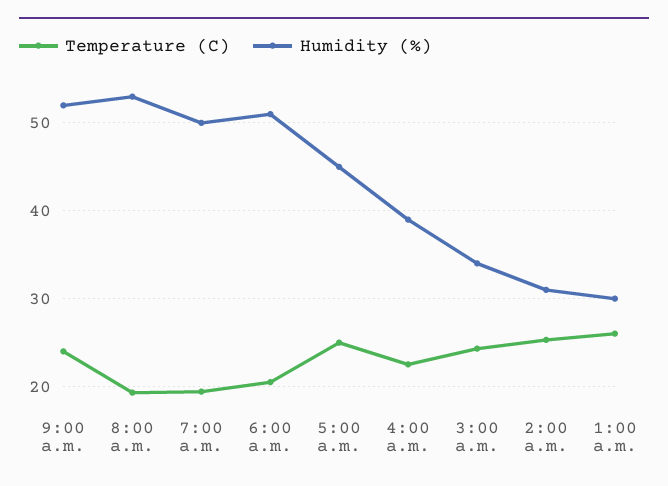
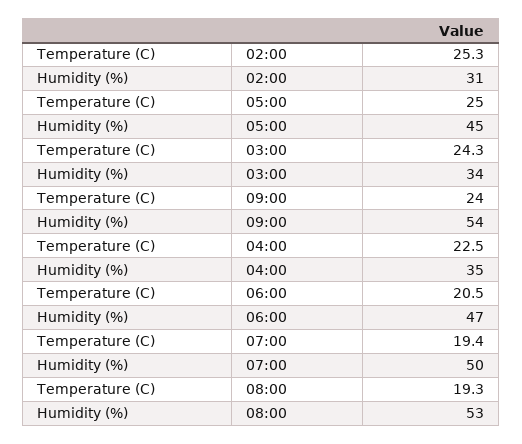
Humidity (%), 9:00 a.m.: 52 -> 54
Humidity (%), 6:00 a.m.: 51 -> 47
Humidity (%), 4:00 a.m.: 39 -> 35
Temperature (C), 1:00 a.m.: 26 -> none
Humidity (%), 1:00 a.m.: 30 -> none

